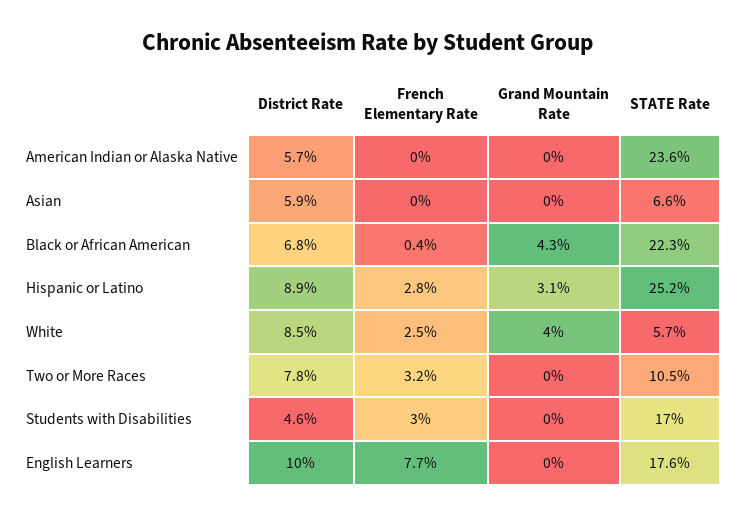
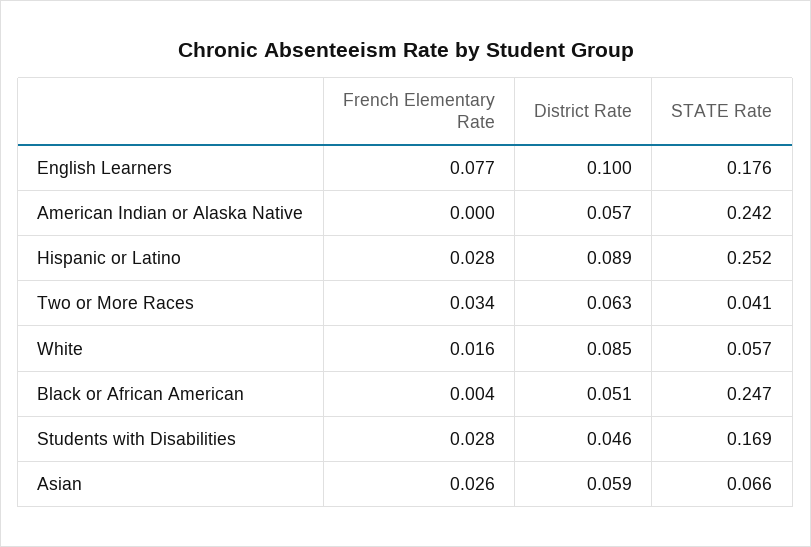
Grand Mountain Rate, American Indian or Alaska Native: 0 -> none
STATE Rate, American Indian or Alaska Native: 0.236 -> 0.242
French Elementary Rate, Asian: 0 -> 0.026
Grand Mountain Rate, Asian: 0 -> none
District Rate, Black or African American: 0.068 -> 0.051
Grand Mountain Rate, Black or African American: 0.043 -> none
STATE Rate, Black or African American: 0.223 -> 0.247
Grand Mountain Rate, Hispanic or Latino: 0.031 -> none
French Elementary Rate, White: 0.025 -> 0.016
Grand Mountain Rate, White: 0.04 -> none
District Rate, Two or More Races: 0.078 -> 0.063
French Elementary Rate, Two or More Races: 0.032 -> 0.034
Grand Mountain Rate, Two or More Races: 0 -> none
STATE Rate, Two or More Races: 0.105 -> 0.041
French Elementary Rate, Students with Disabilities: 0.03 -> 0.028
Grand Mountain Rate, Students with Disabilities: 0 -> none
STATE Rate, Students with Disabilities: 0.17 -> 0.169
Grand Mountain Rate, English Learners: 0 -> none

